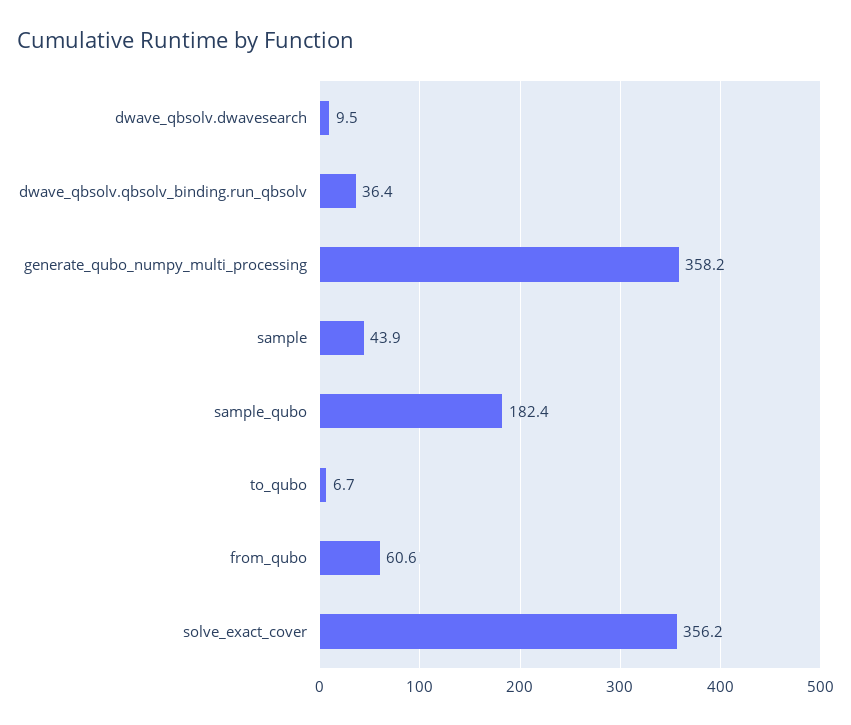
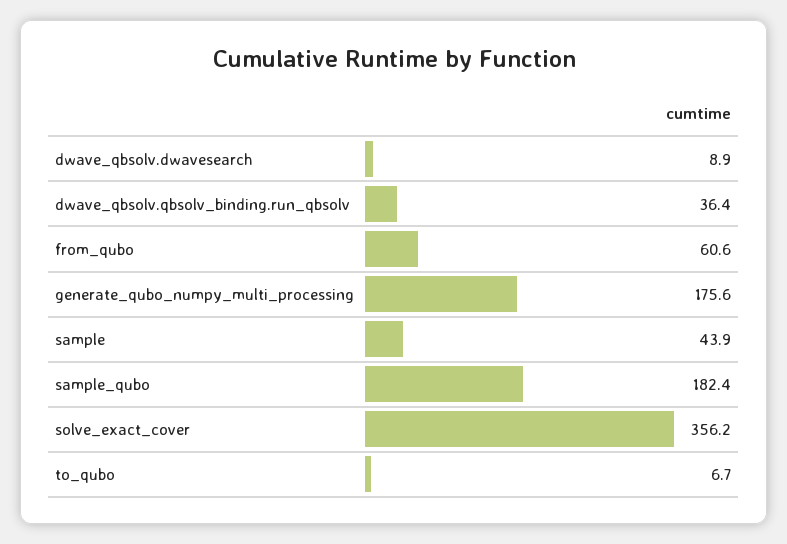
dwave_qbsolv.dwavesearch: 9.5 -> 8.9
generate_qubo_numpy_multi_processing: 358.2 -> 175.6

